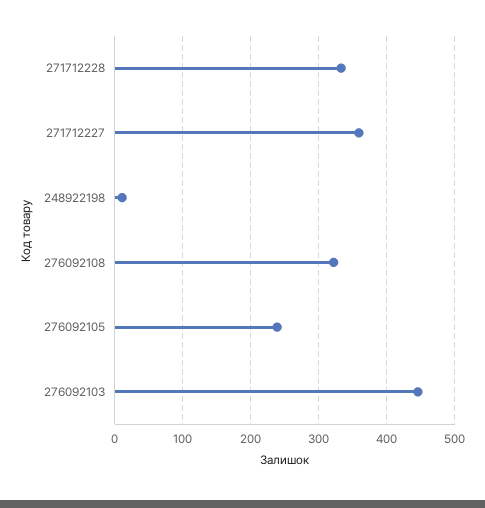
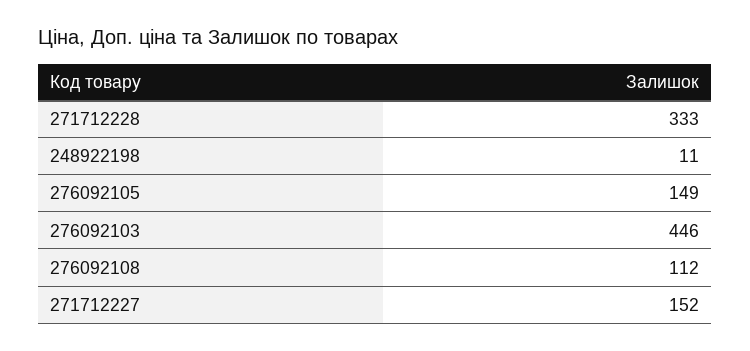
271712227: 360 -> 152
276092108: 320 -> 112
276092105: 240 -> 149

